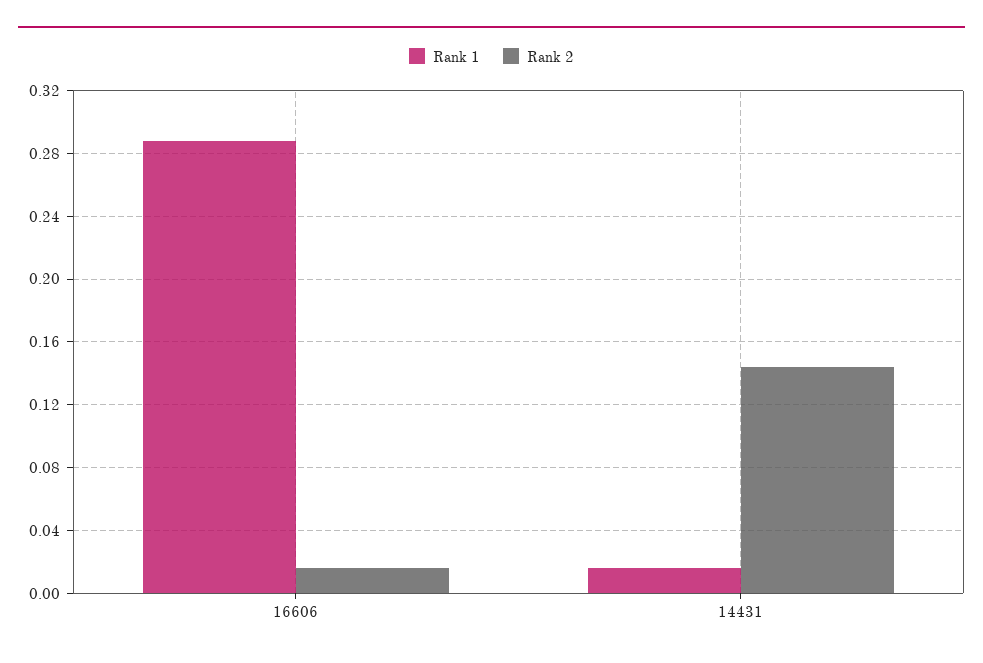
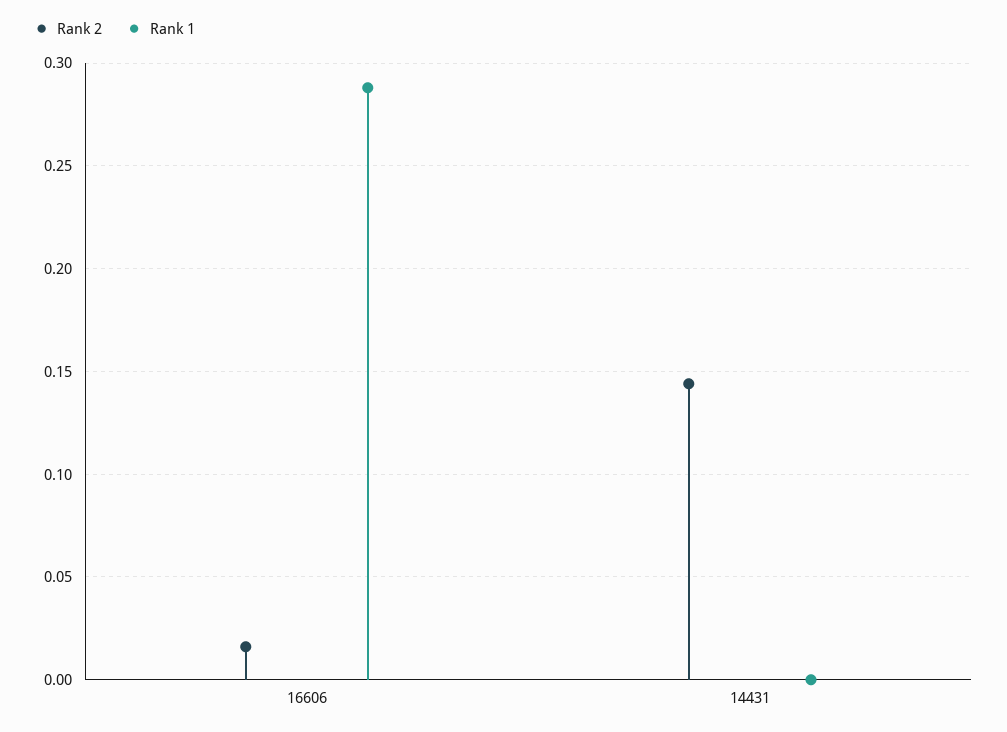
Rank 1, 14431: 0.015 -> 0

